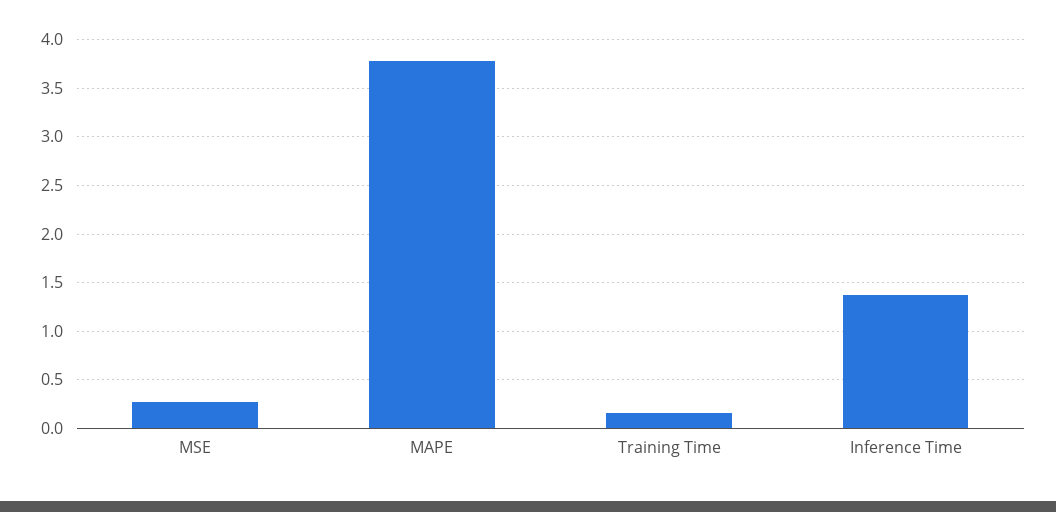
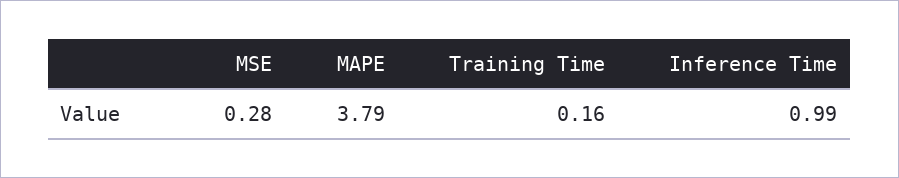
Inference Time: 1.4 -> 0.99

